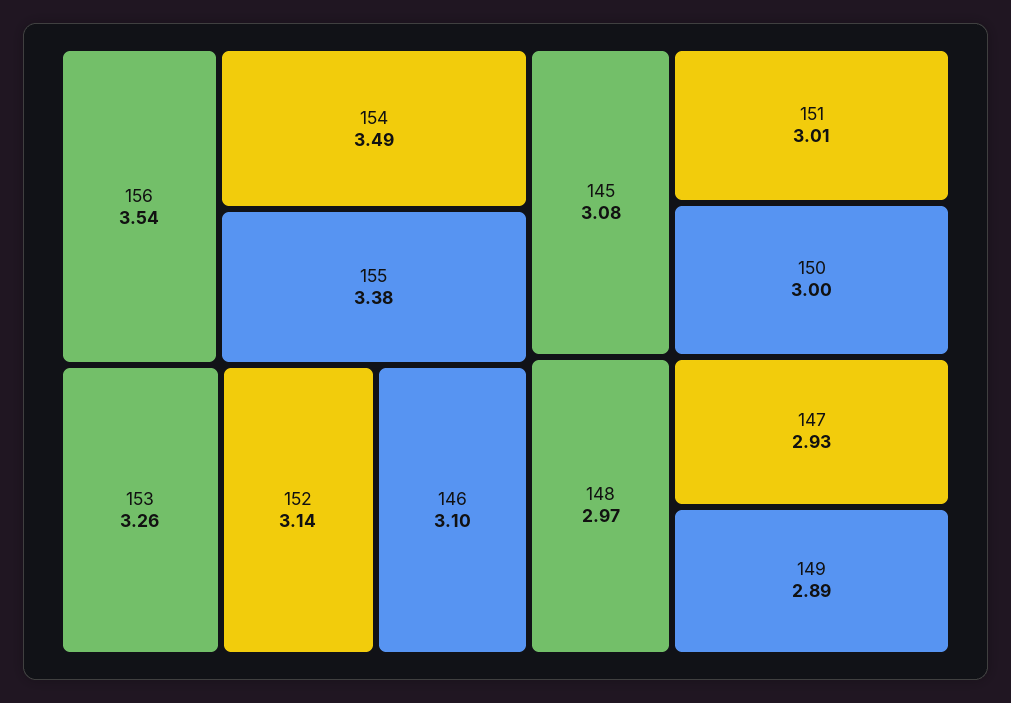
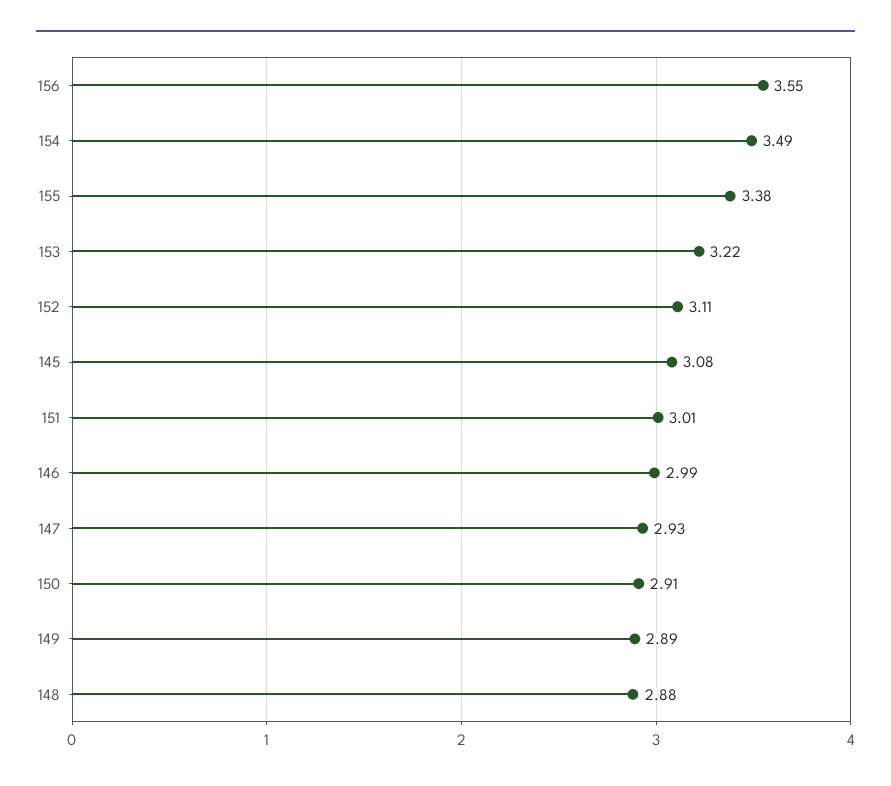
156: 3.54 -> 3.55
153: 3.26 -> 3.22
152: 3.14 -> 3.11
146: 3.1 -> 2.99
150: 3 -> 2.91
148: 2.97 -> 2.88

